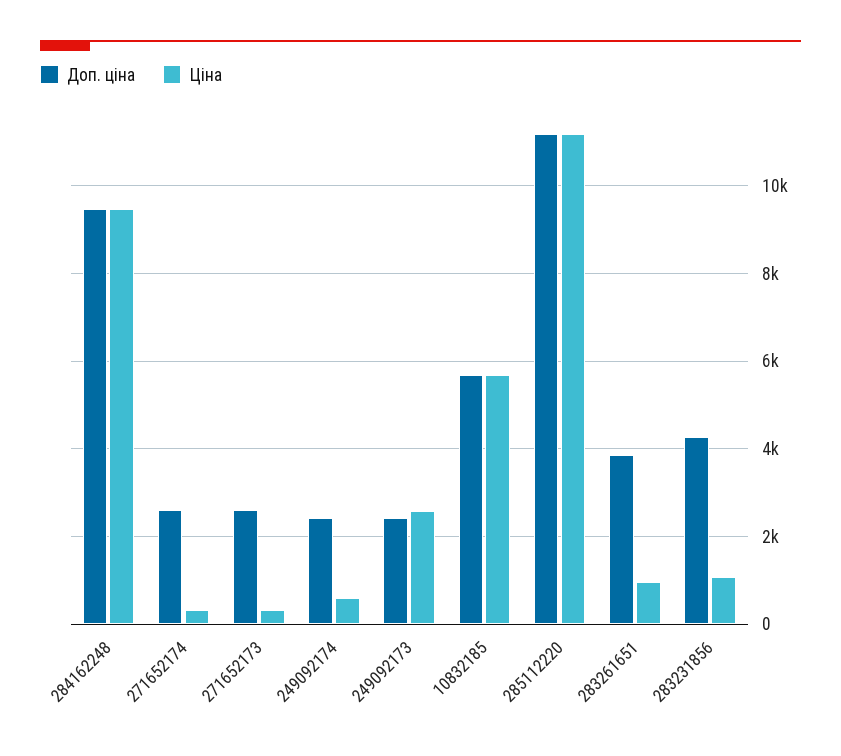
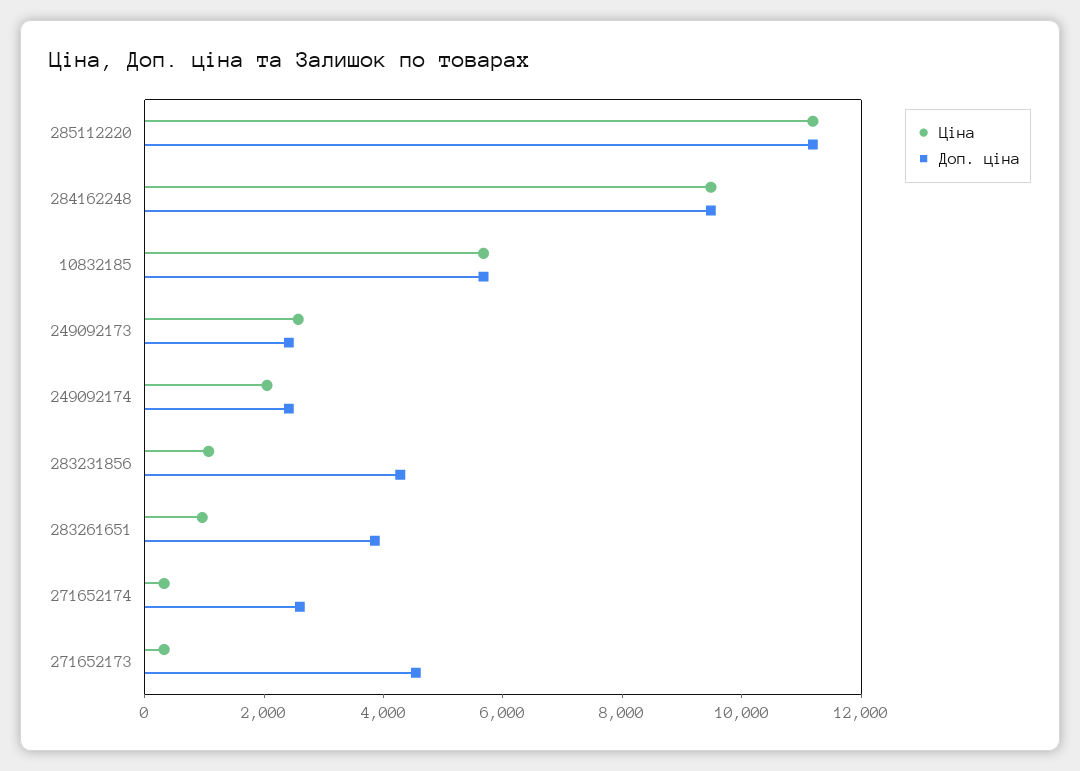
Доп. ціна, 271652173: 2600 -> 4500
Ціна, 249092174: 600 -> 2000

